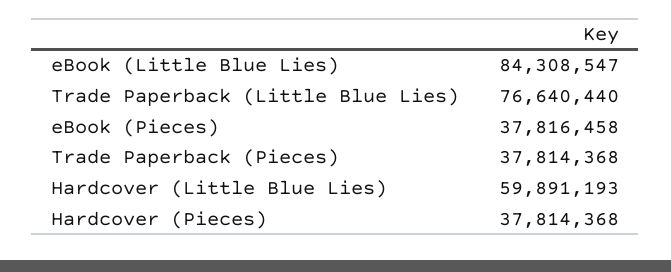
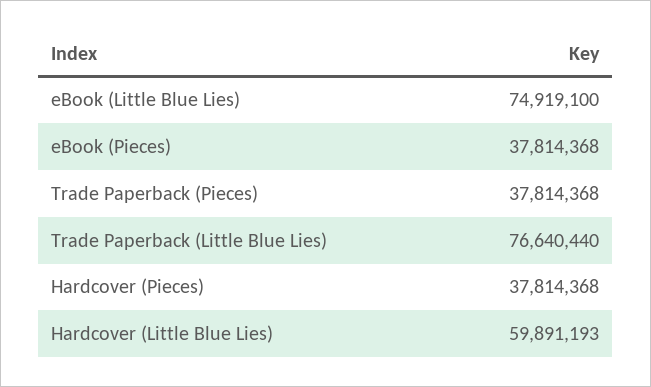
eBook (Little Blue Lies): 84308547 -> 74919100
eBook (Pieces): 37816458 -> 37814368

